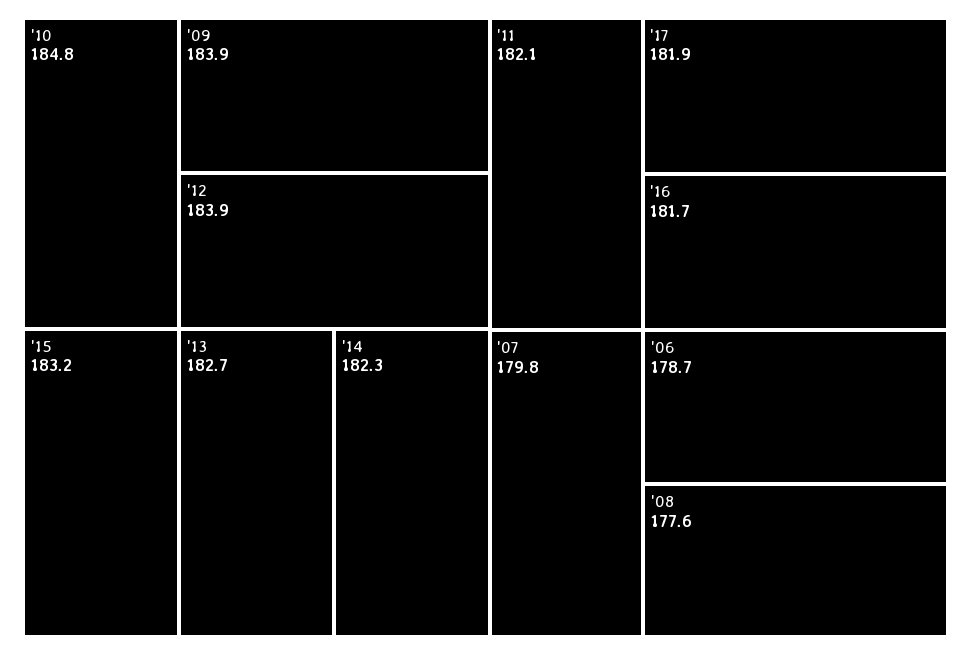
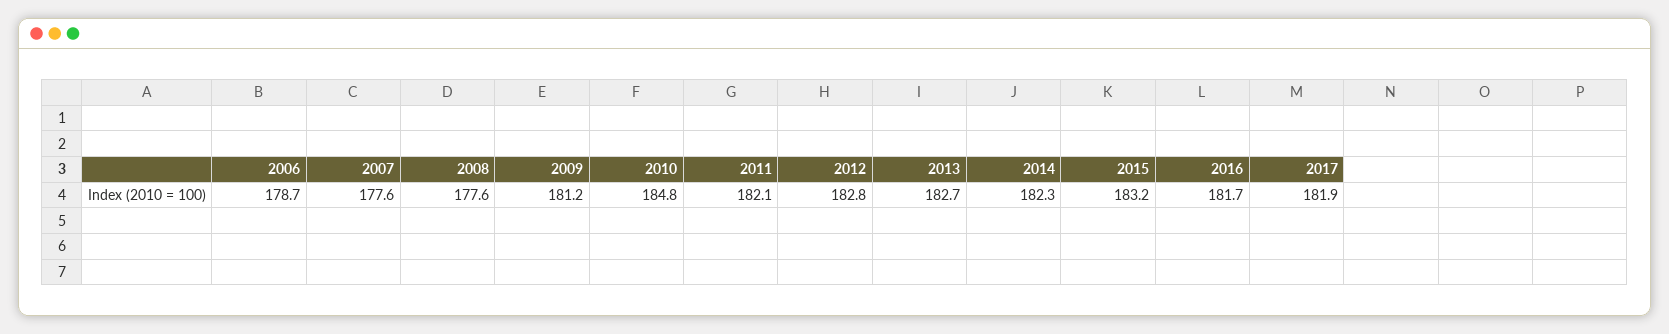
'09: 183.9 -> 181.2
'12: 183.9 -> 182.8
'07: 179.8 -> 177.6

